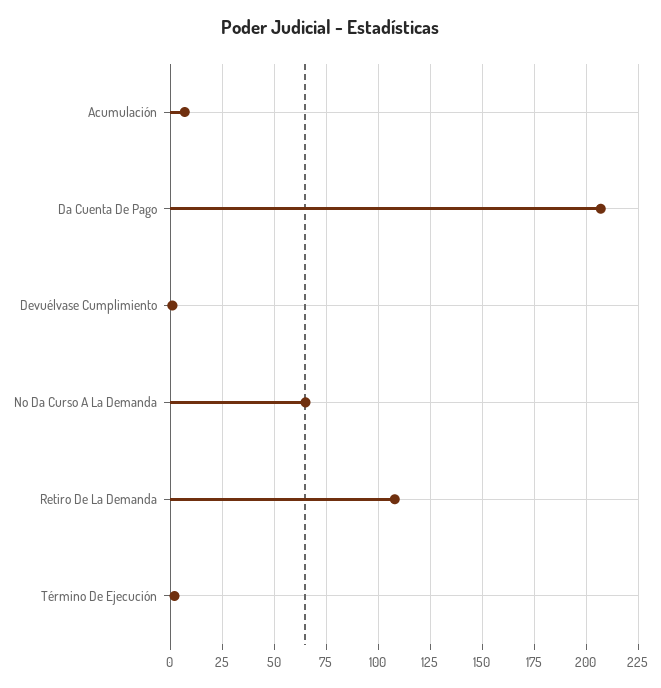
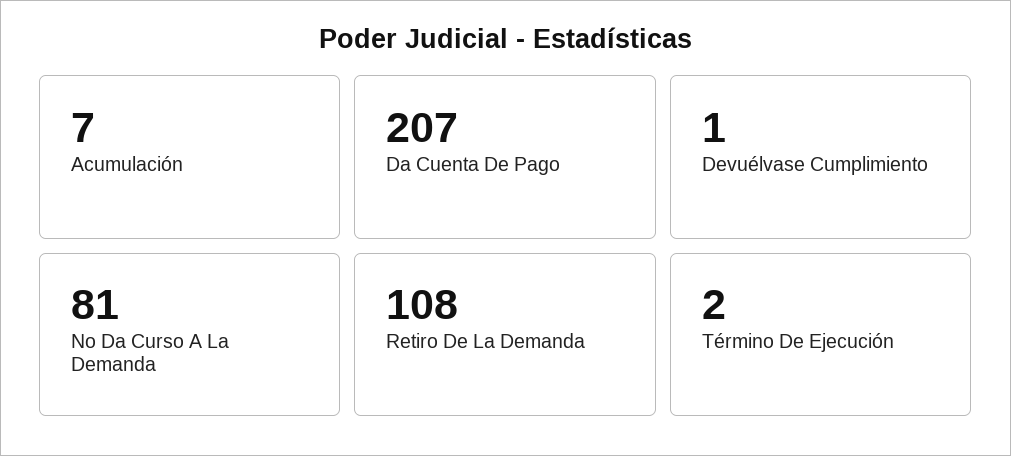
No Da Curso A La Demanda: 65 -> 81

